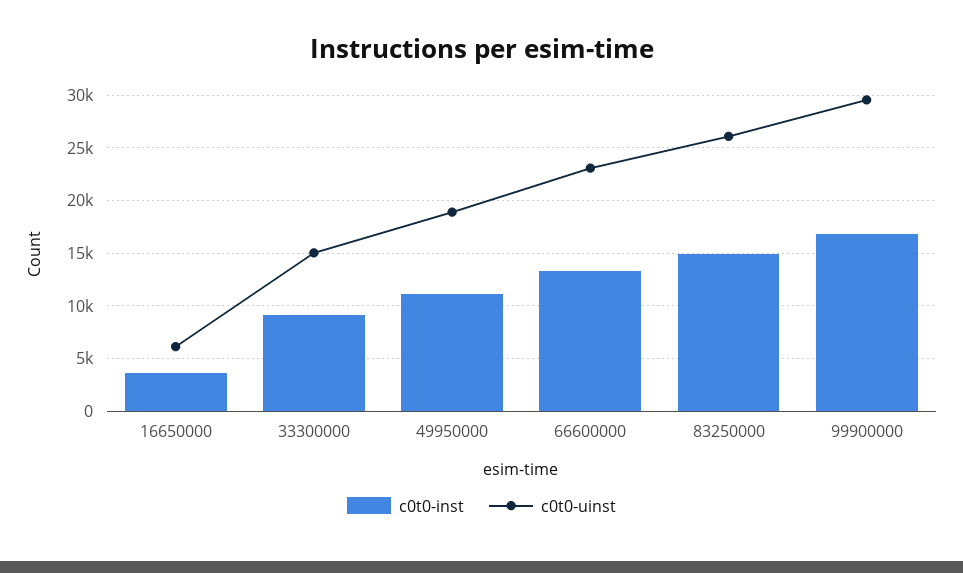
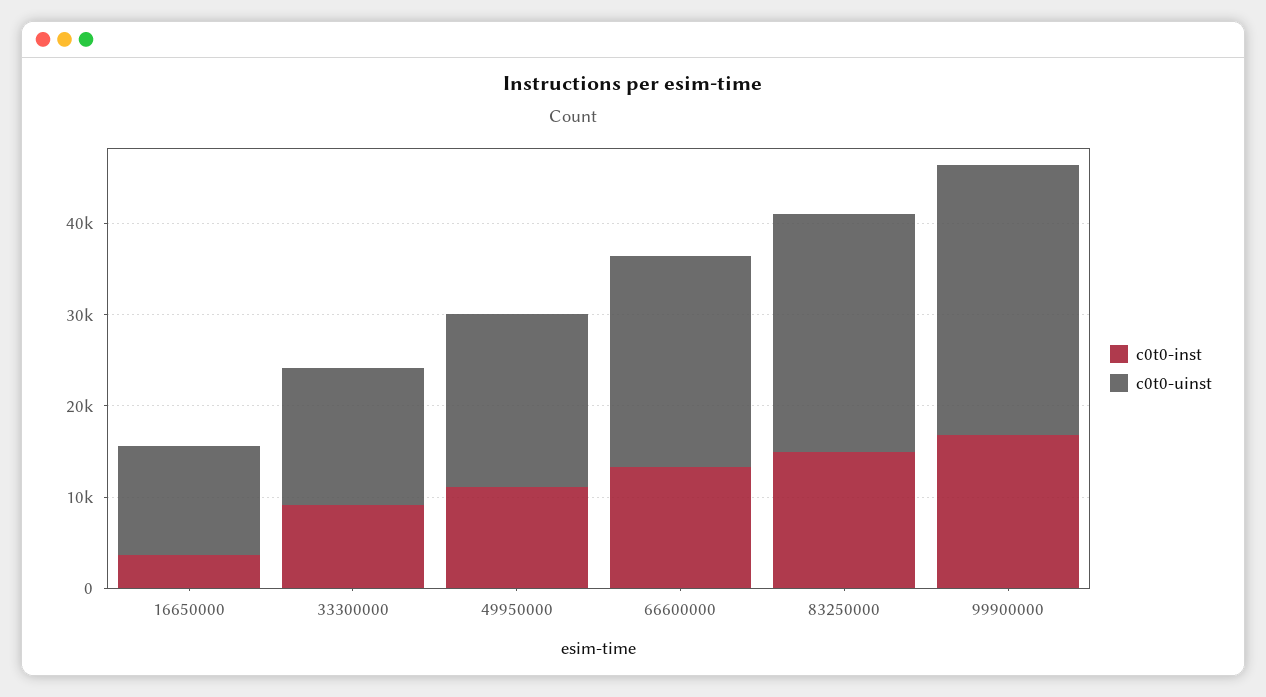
c0t0-uinst, 16650000: 6000 -> 12000

